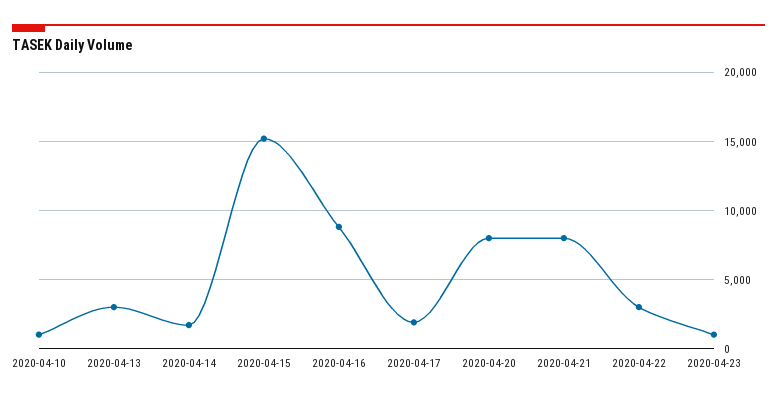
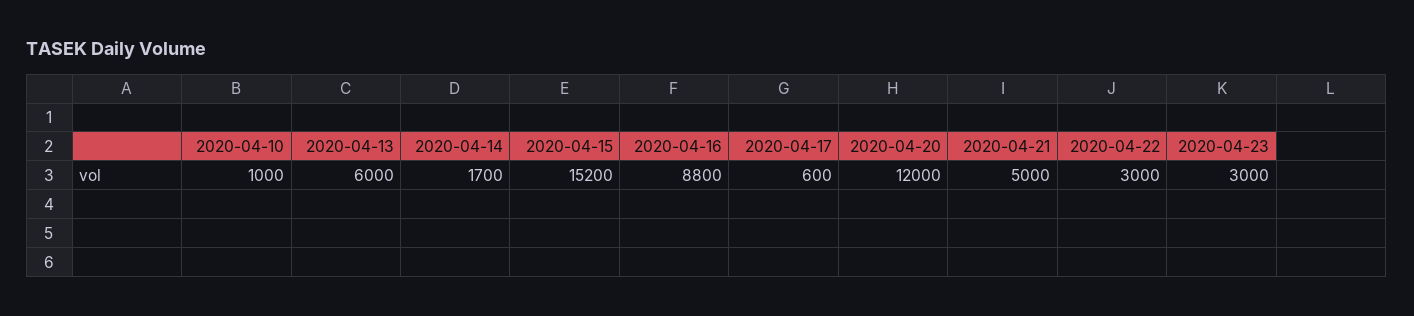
2020-04-13: 3000 -> 6000
2020-04-17: 2000 -> 600
2020-04-20: 8000 -> 12000
2020-04-21: 8000 -> 5000
2020-04-23: 1000 -> 3000

